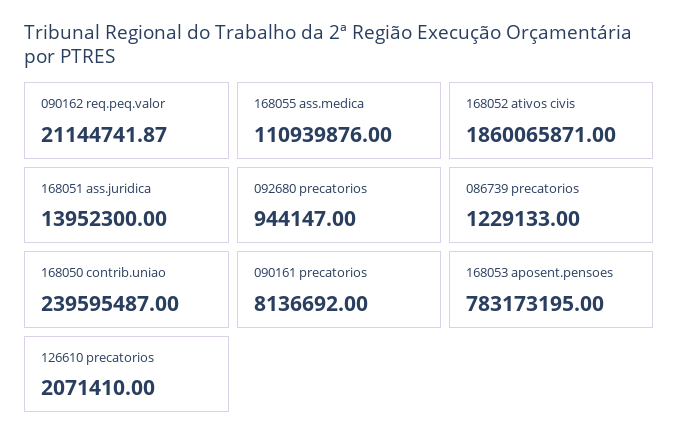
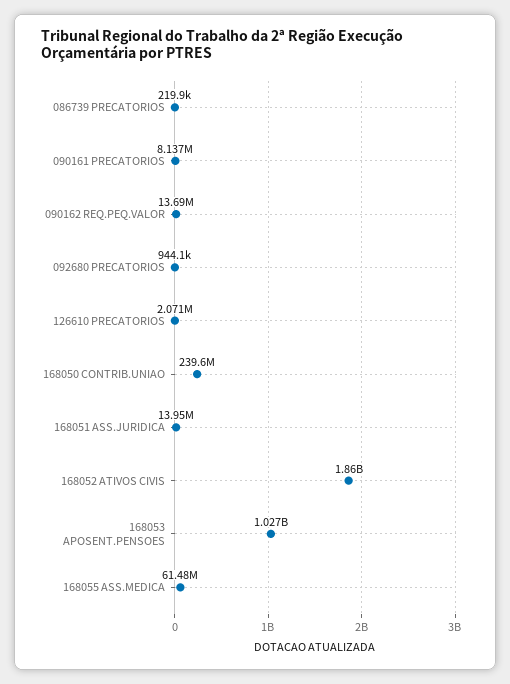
090162 req.peq.valor: 21144741.87 -> 13690000
168055 ass.medica: 110939876 -> 61480000
086739 precatorios: 1229133 -> 219900
168053 aposent.pensoes: 783173195 -> 1027000000

